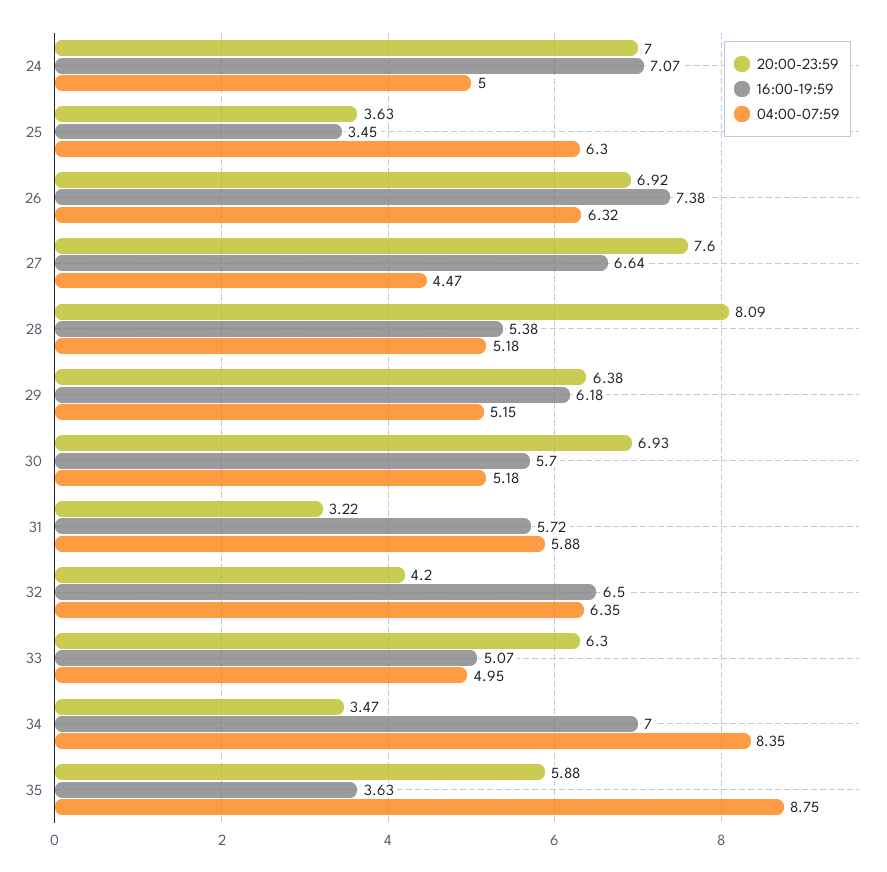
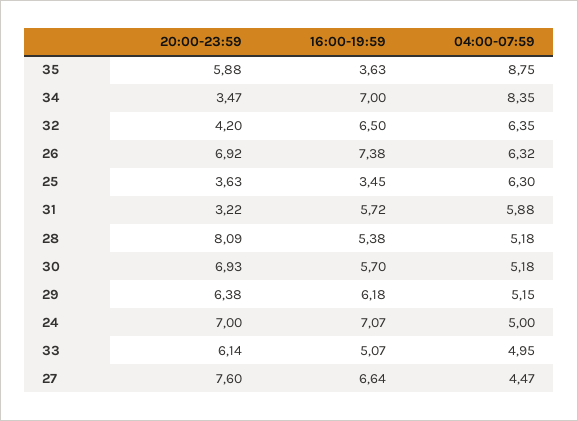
20:00-23:59, 33: 6.3 -> 6.14

